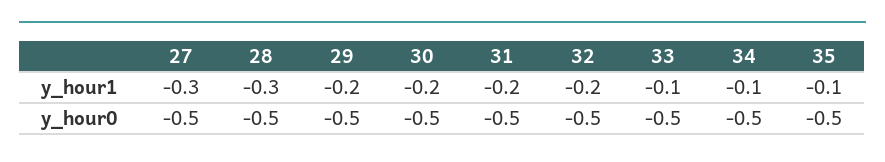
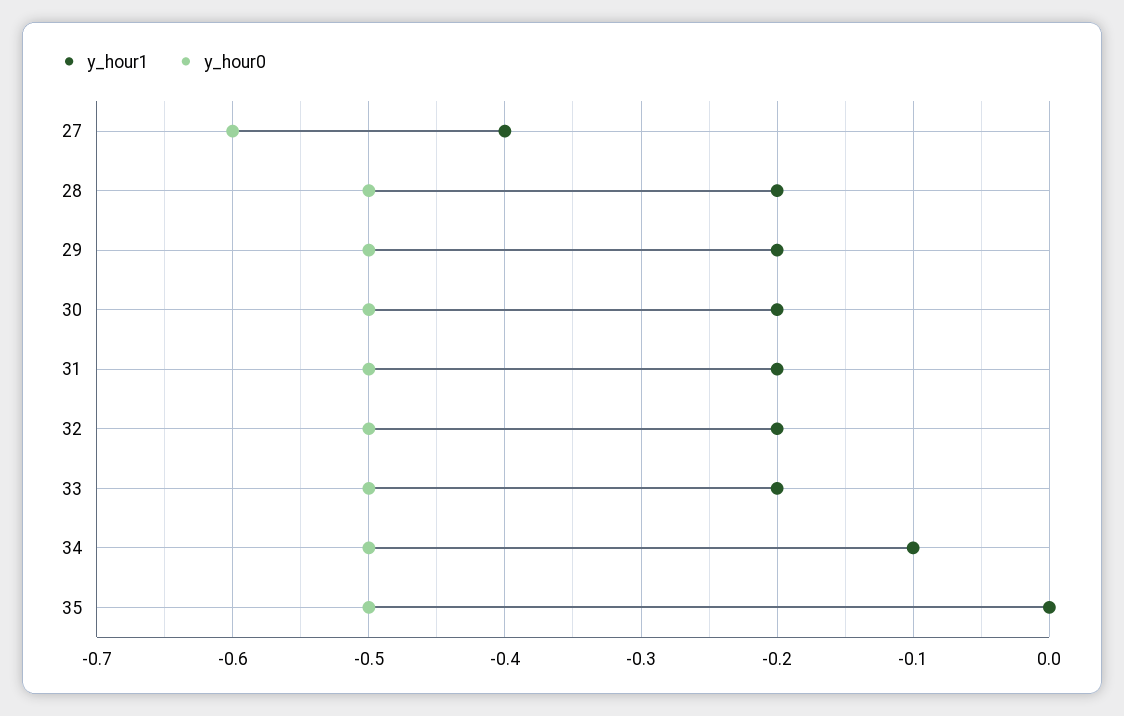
y_hour1, 27: -0.3 -> -0.4
y_hour1, 28: -0.3 -> -0.2
y_hour1, 33: -0.1 -> -0.2
y_hour1, 35: -0.1 -> 0
y_hour0, 27: -0.5 -> -0.6

